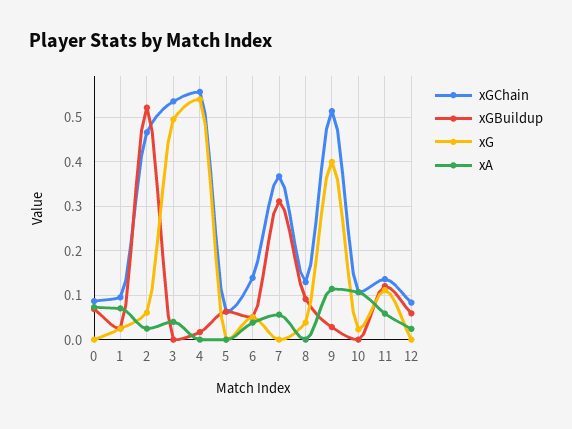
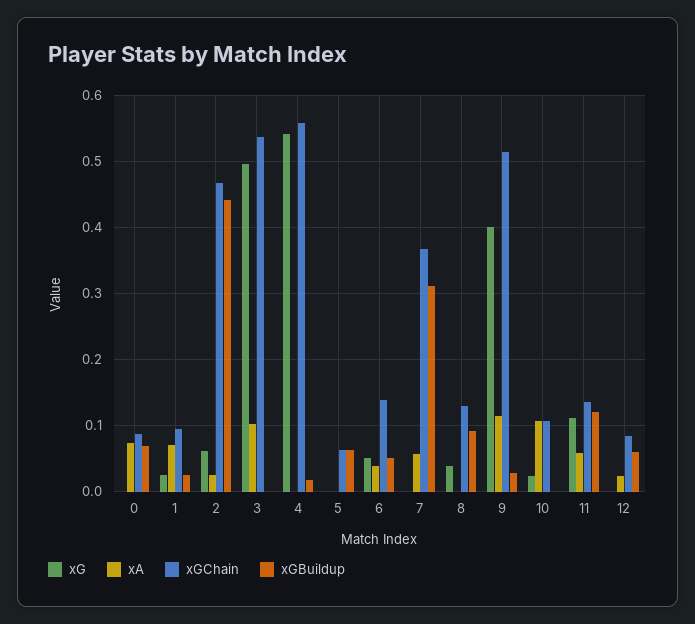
xGBuildup, 2: 0.52 -> 0.44
xA, 3: 0.04 -> 0.1

